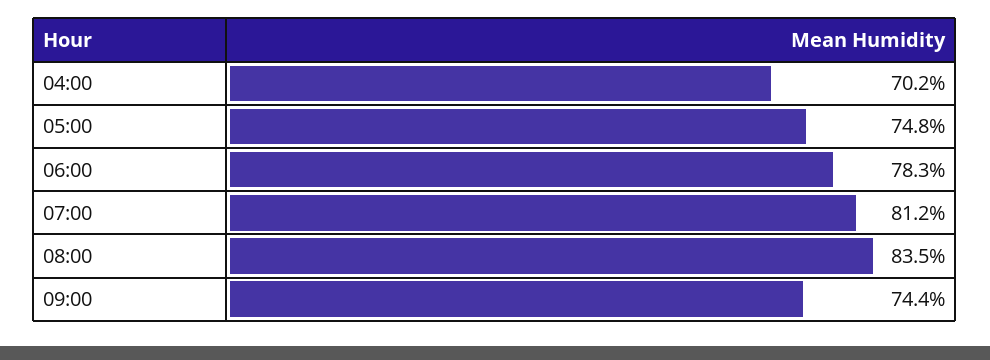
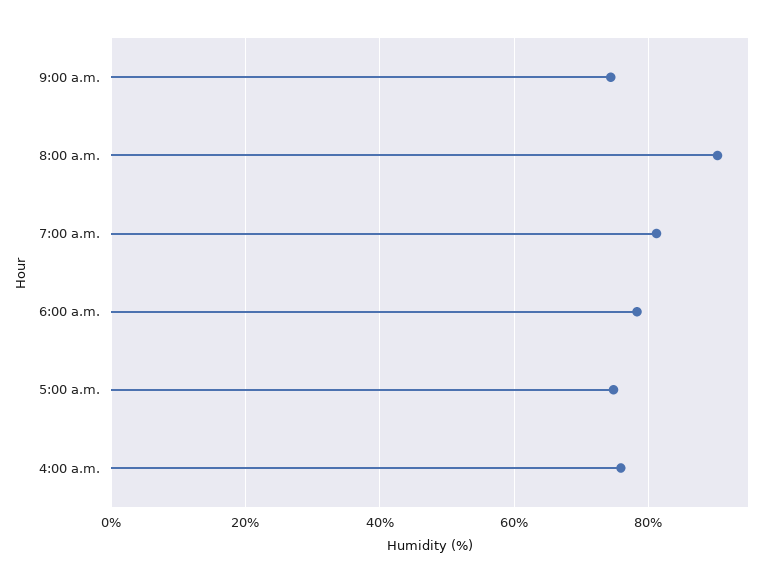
04:00: 70.2 -> 76
08:00: 83.5 -> 90

